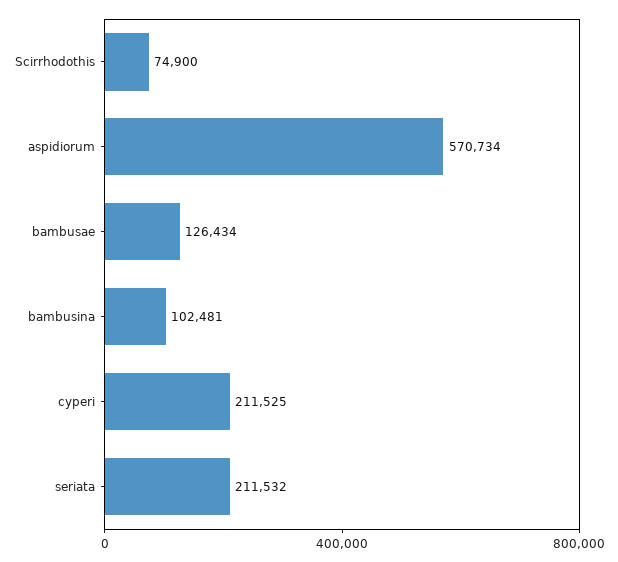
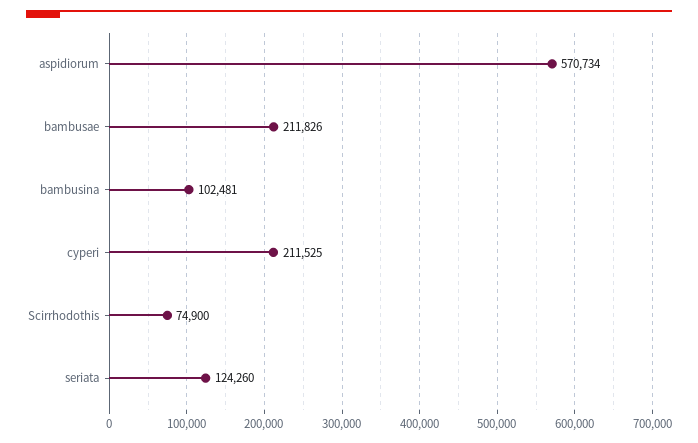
bambusae: 126434 -> 211826
seriata: 211532 -> 124260

